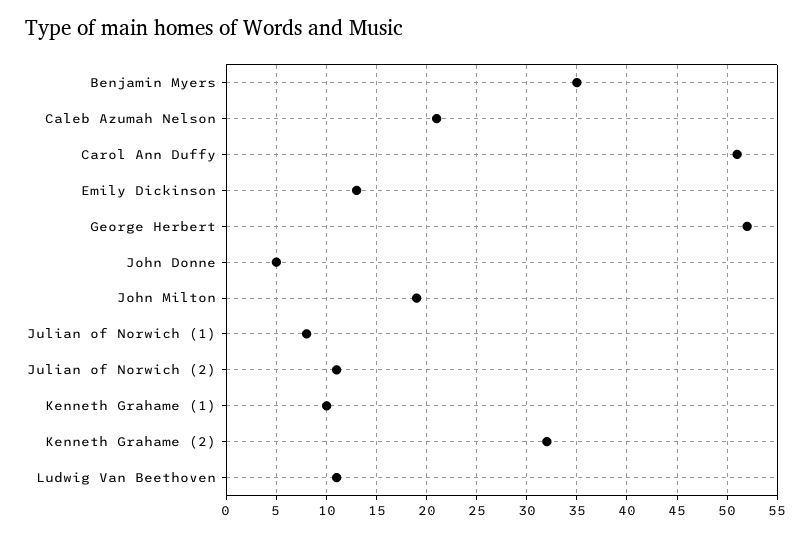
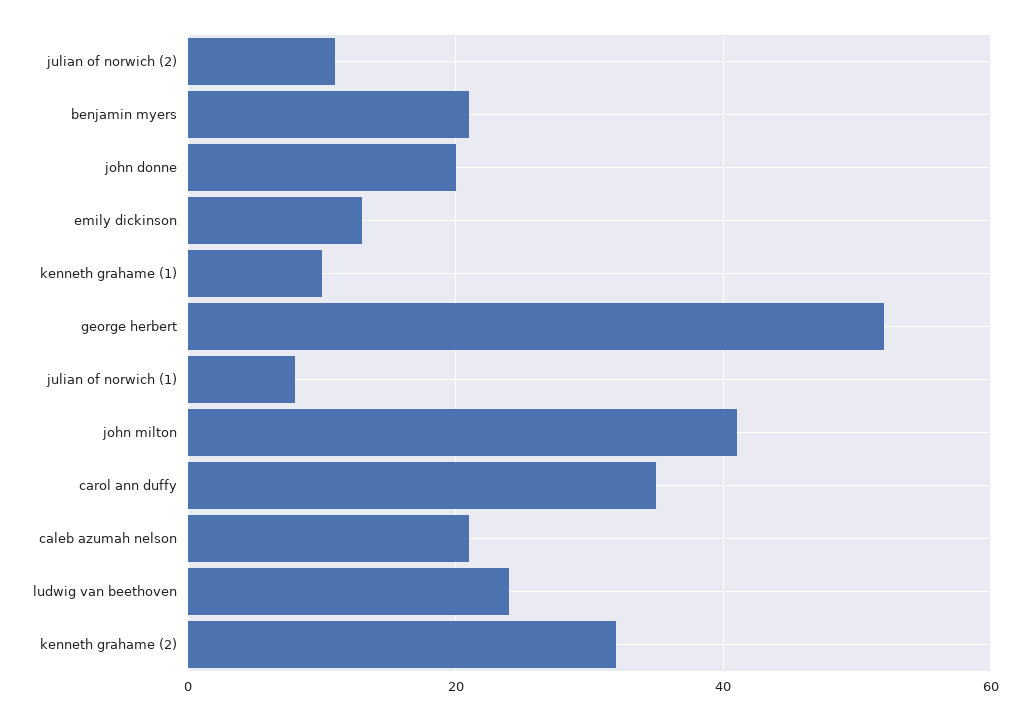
Benjamin Myers: 35 -> 20
Carol Ann Duffy: 51 -> 35
John Donne: 5 -> 20
John Milton: 19 -> 40
Ludwig Van Beethoven: 11 -> 25

